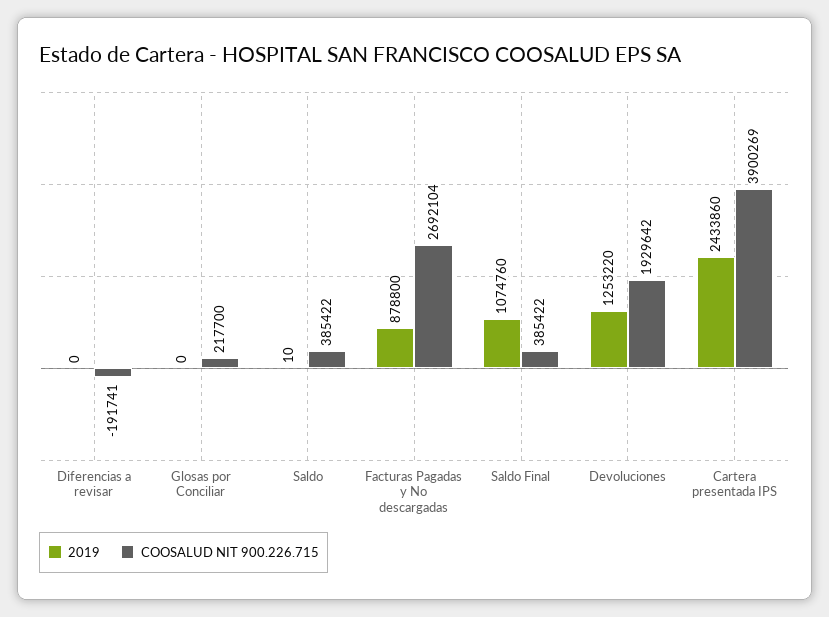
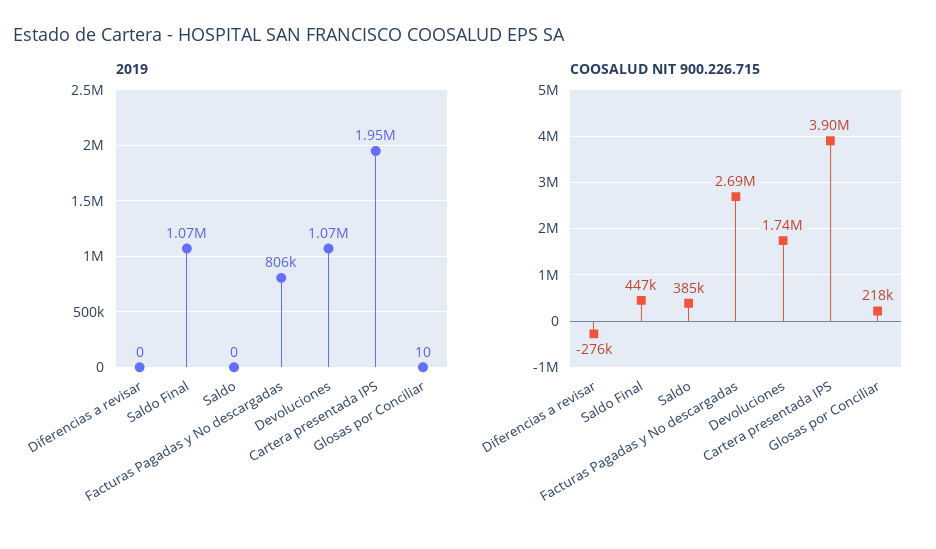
COOSALUD NIT 900.226.715, Diferencias a revisar: -191741 -> -276000
2019, Glosas por Conciliar: 0 -> 10
2019, Saldo: 10 -> 0
2019, Facturas Pagadas y No descargadas: 878800 -> 806000
COOSALUD NIT 900.226.715, Saldo Final: 385422 -> 447000
2019, Devoluciones: 1253220 -> 1070000
COOSALUD NIT 900.226.715, Devoluciones: 1929642 -> 1740000
2019, Cartera presentada IPS: 2433860 -> 1950000

